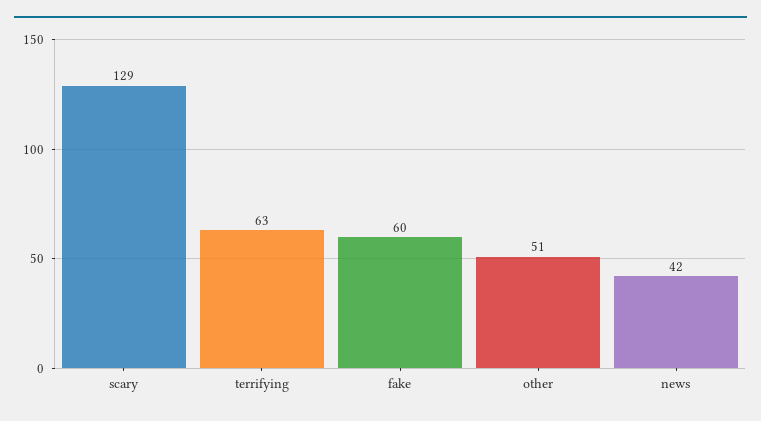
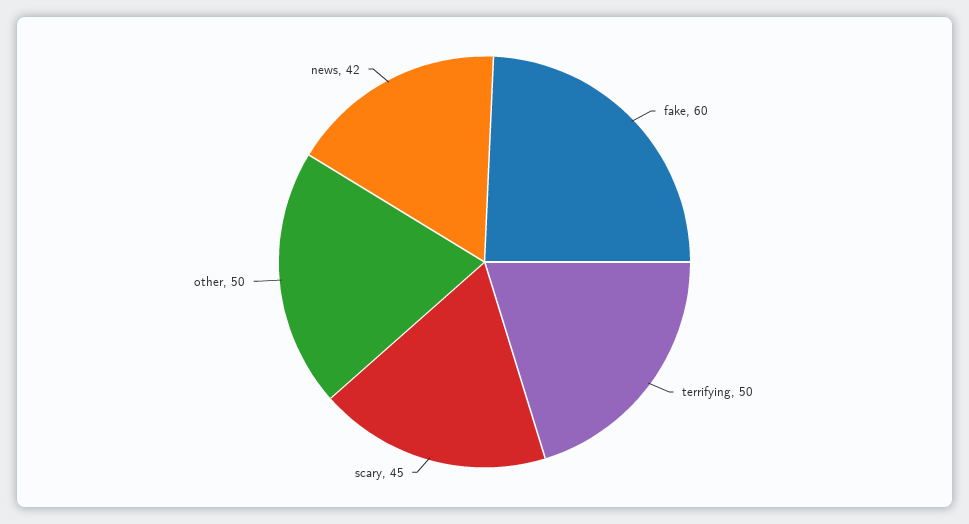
scary: 129 -> 45
terrifying: 63 -> 50
other: 51 -> 50

